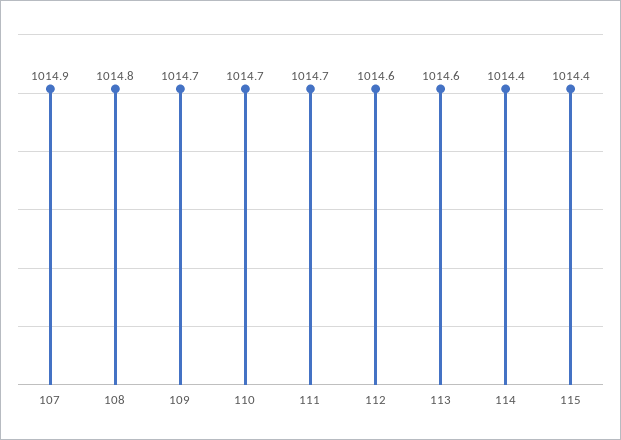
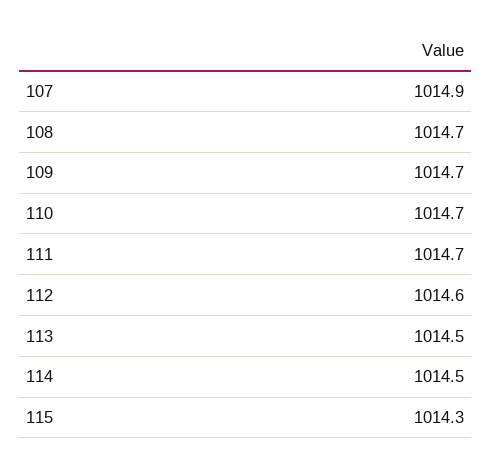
108: 1014.8 -> 1014.7
113: 1014.6 -> 1014.5
114: 1014.4 -> 1014.5
115: 1014.4 -> 1014.3

